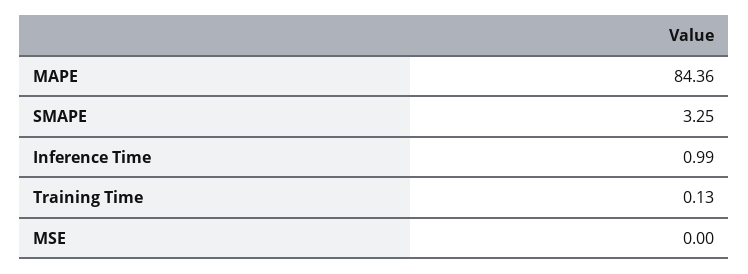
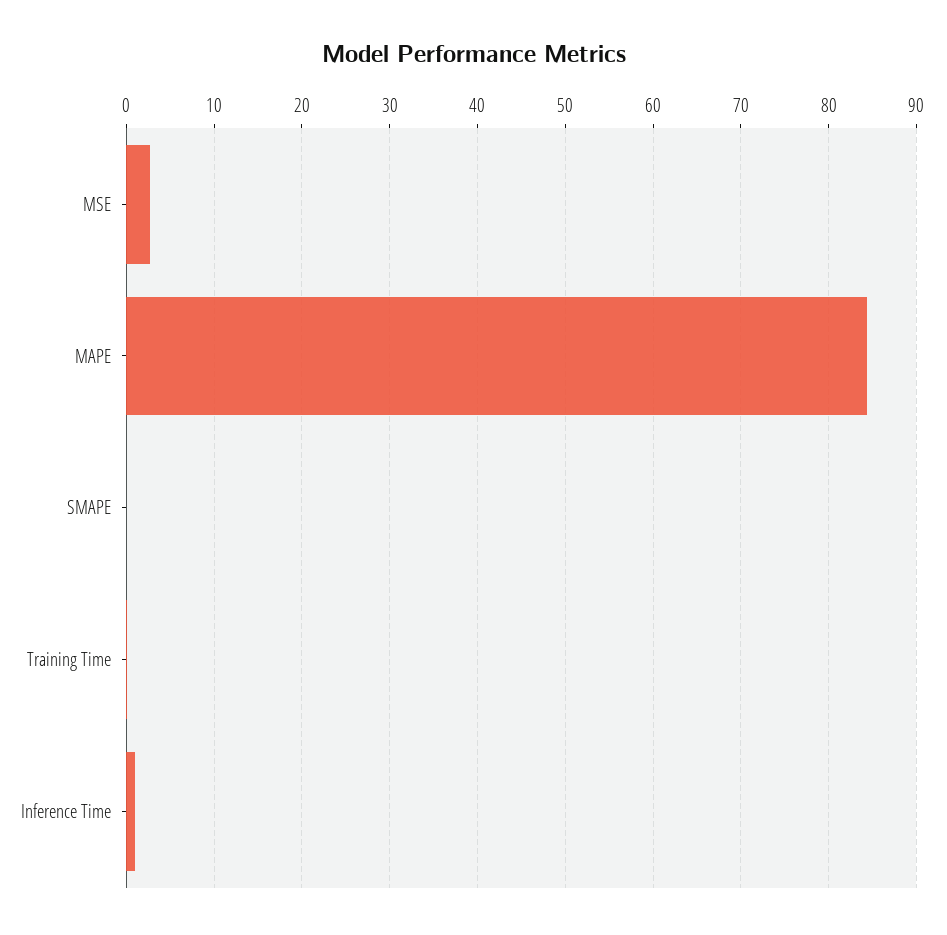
SMAPE: 3.25 -> 0
MSE: 0 -> 3

